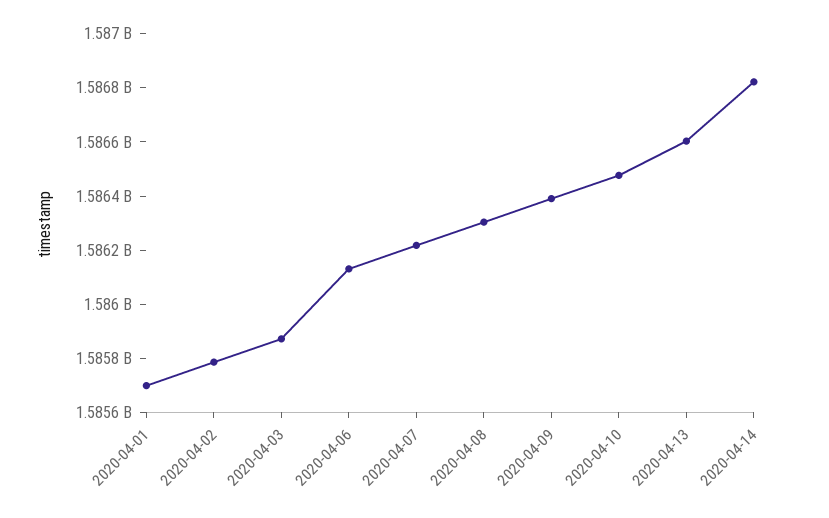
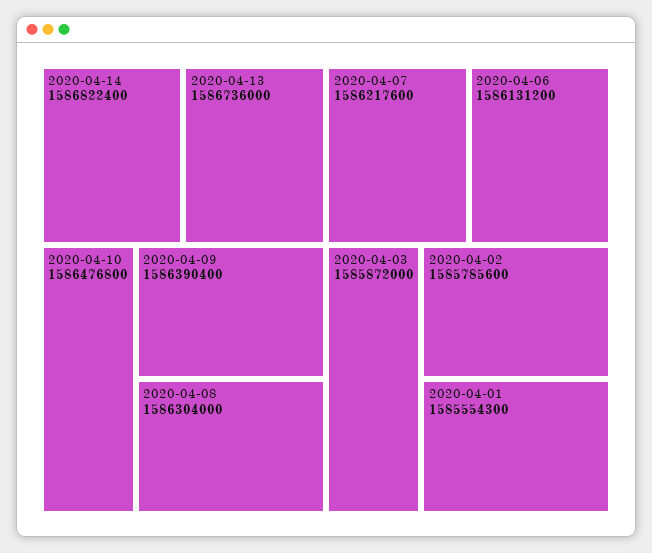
2020-04-01: 1585700000 -> 1585554300
2020-04-13: 1586600000 -> 1586736000

